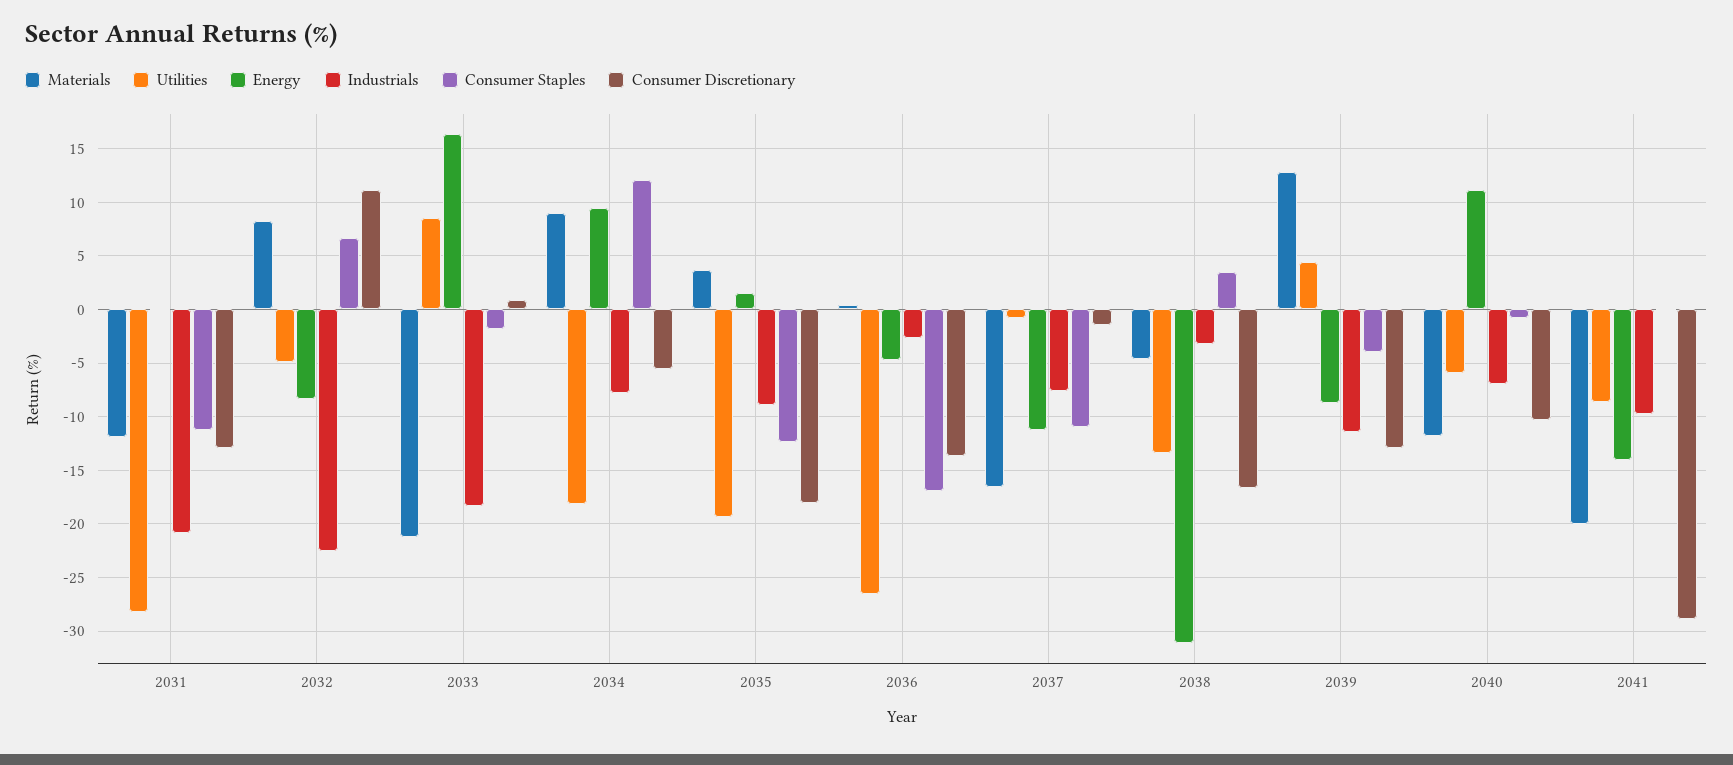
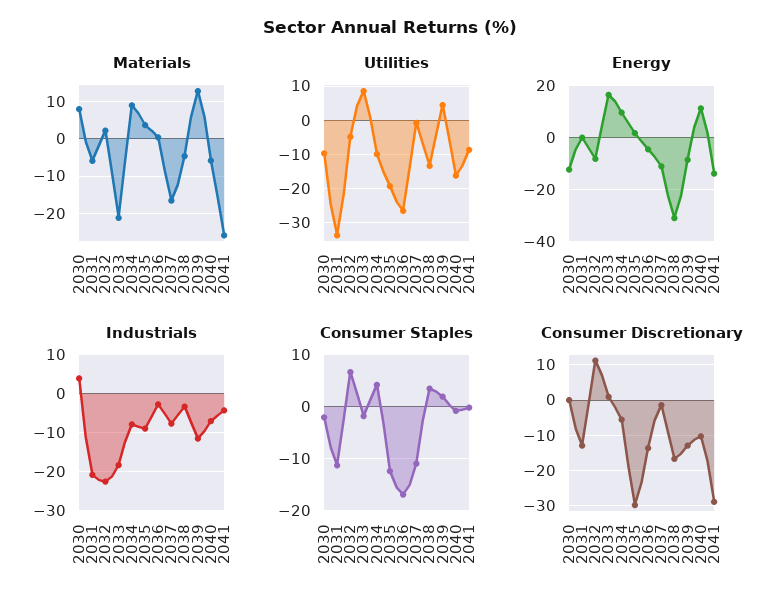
Materials, 2031: -12 -> -6
Utilities, 2031: -28 -> -34
Materials, 2032: 8 -> 2
Utilities, 2034: -18 -> -10
Consumer Staples, 2034: 12 -> 4
Consumer Discretionary, 2035: -18 -> -30
Consumer Staples, 2039: -4 -> 2
Materials, 2040: -12 -> -6
Utilities, 2040: -6 -> -16
Materials, 2041: -20 -> -26
Industrials, 2041: -10 -> -4
Materials, 2030: none -> 8
Utilities, 2030: none -> -10
Energy, 2030: none -> -12.5
Industrials, 2030: none -> 4
Consumer Staples, 2030: none -> -2
Consumer Discretionary, 2030: none -> 0

